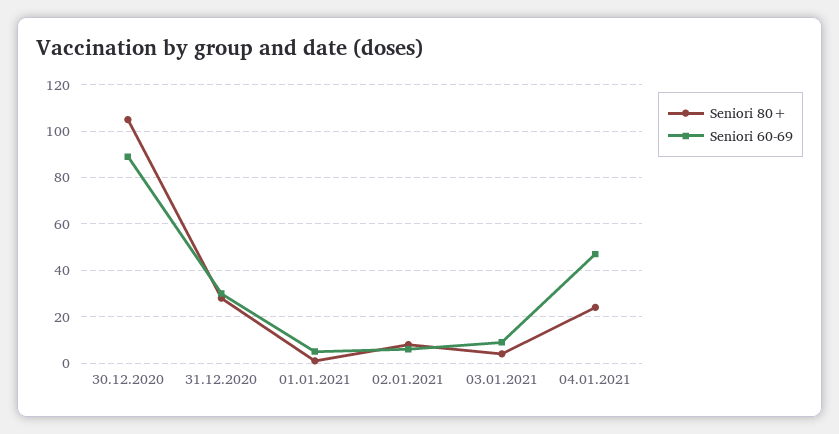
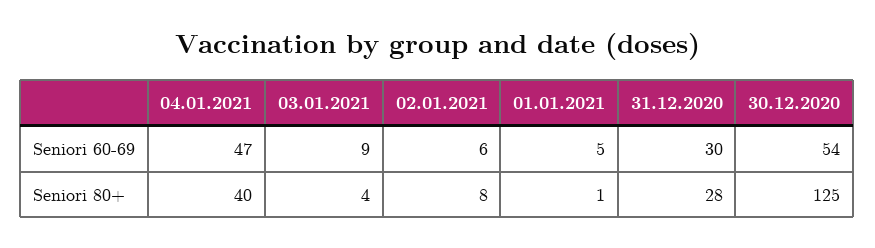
Seniori 80+, 30.12.2020: 105 -> 125
Seniori 60-69, 30.12.2020: 90 -> 54
Seniori 80+, 04.01.2021: 25 -> 40

